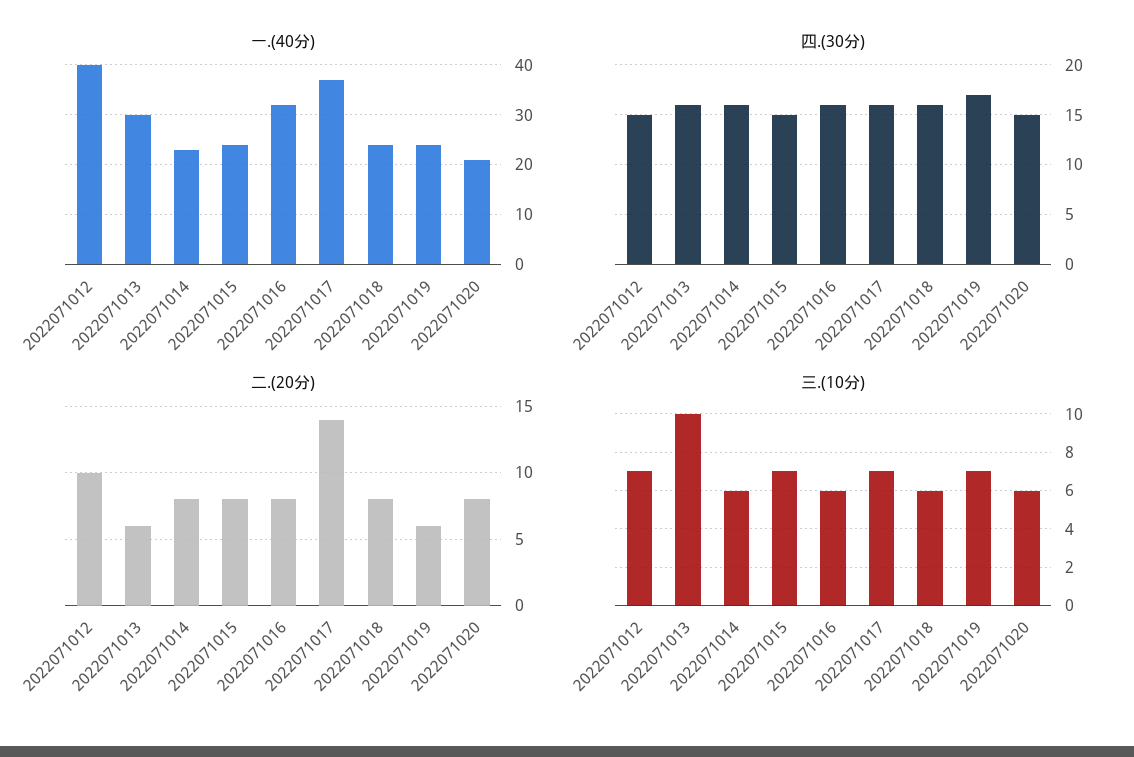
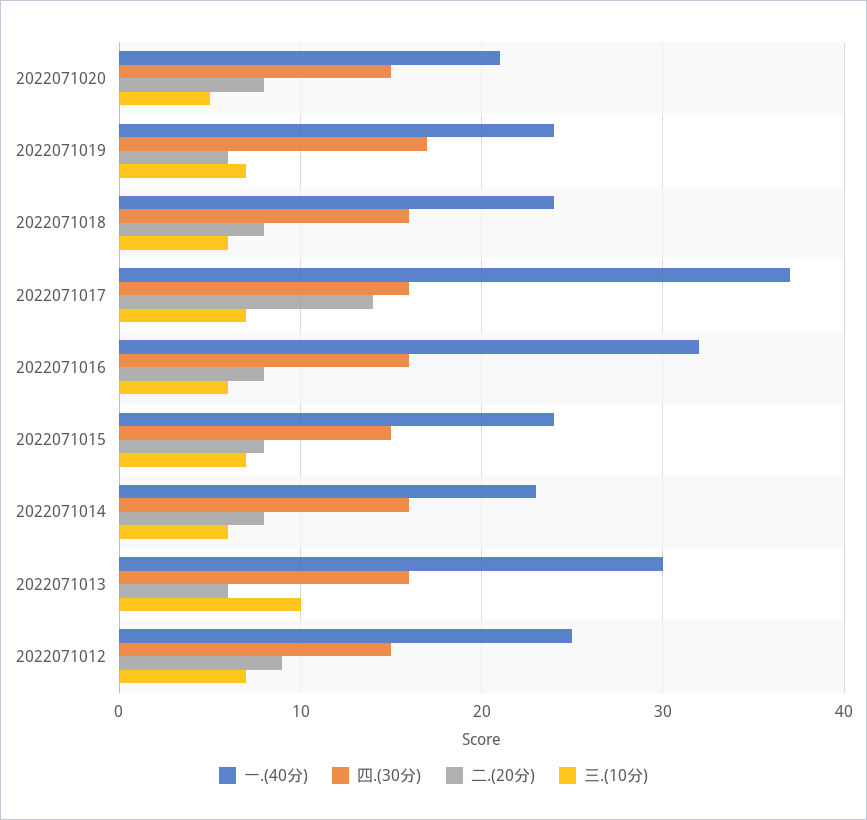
一.(40分), 2022071012: 40 -> 25
二.(20分), 2022071012: 10 -> 9
三.(10分), 2022071020: 6 -> 5

